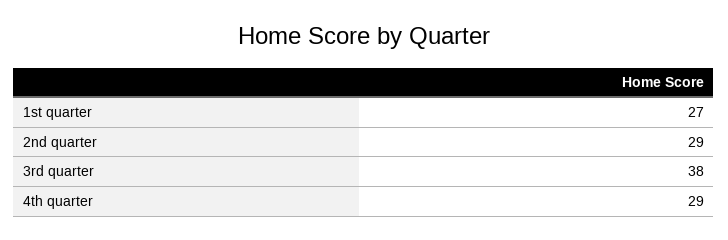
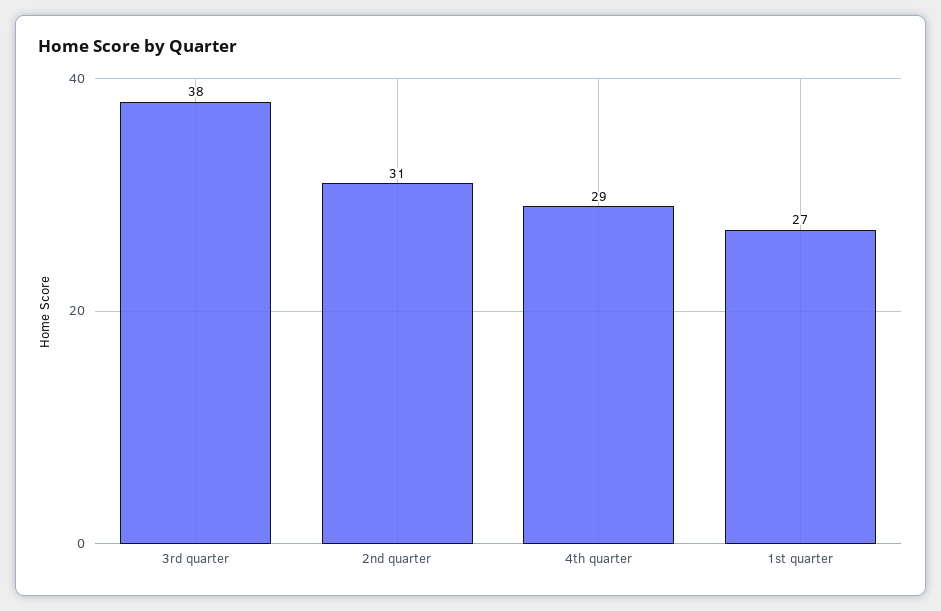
2nd quarter: 29 -> 31

